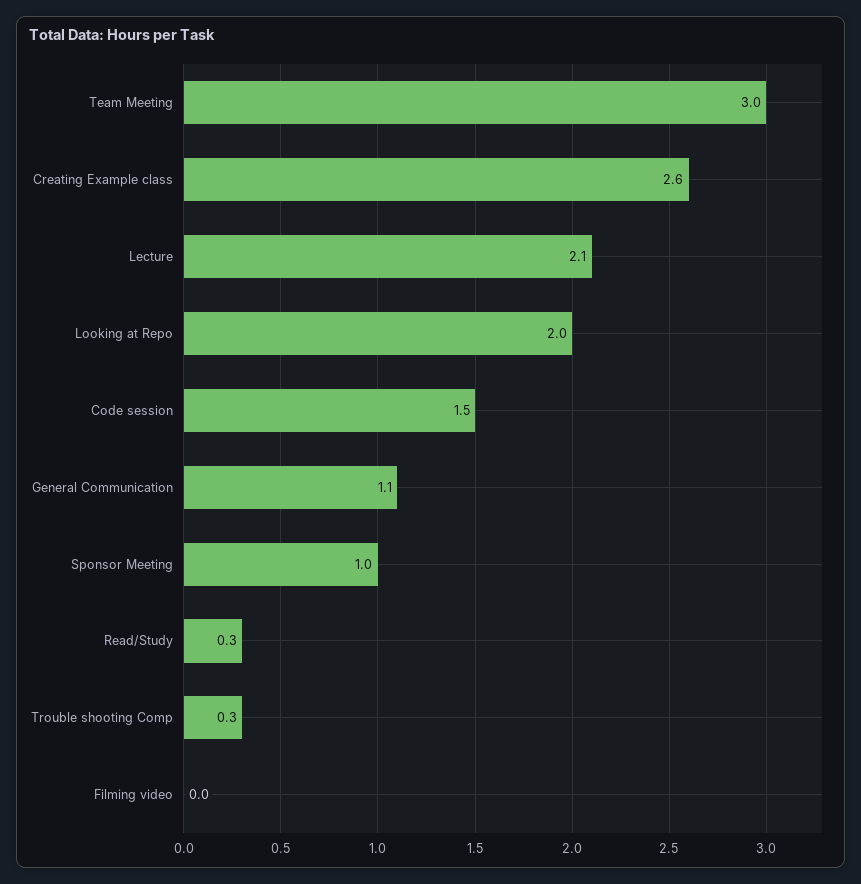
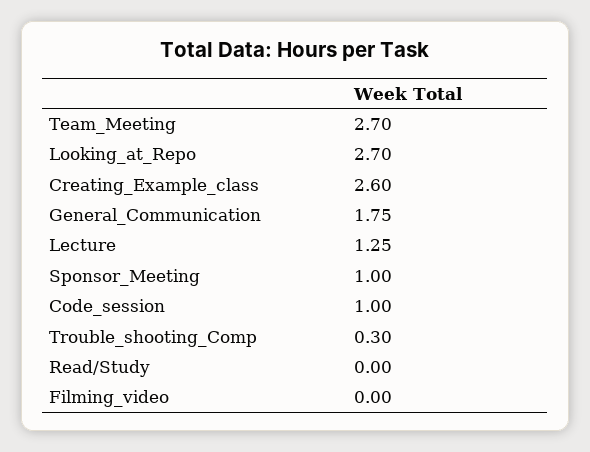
Team Meeting: 3 -> 2.7
Lecture: 2.1 -> 1.25
Looking at Repo: 2 -> 2.7
Code session: 1.5 -> 1
General Communication: 1.1 -> 1.75
Read/Study: 0.3 -> 0

